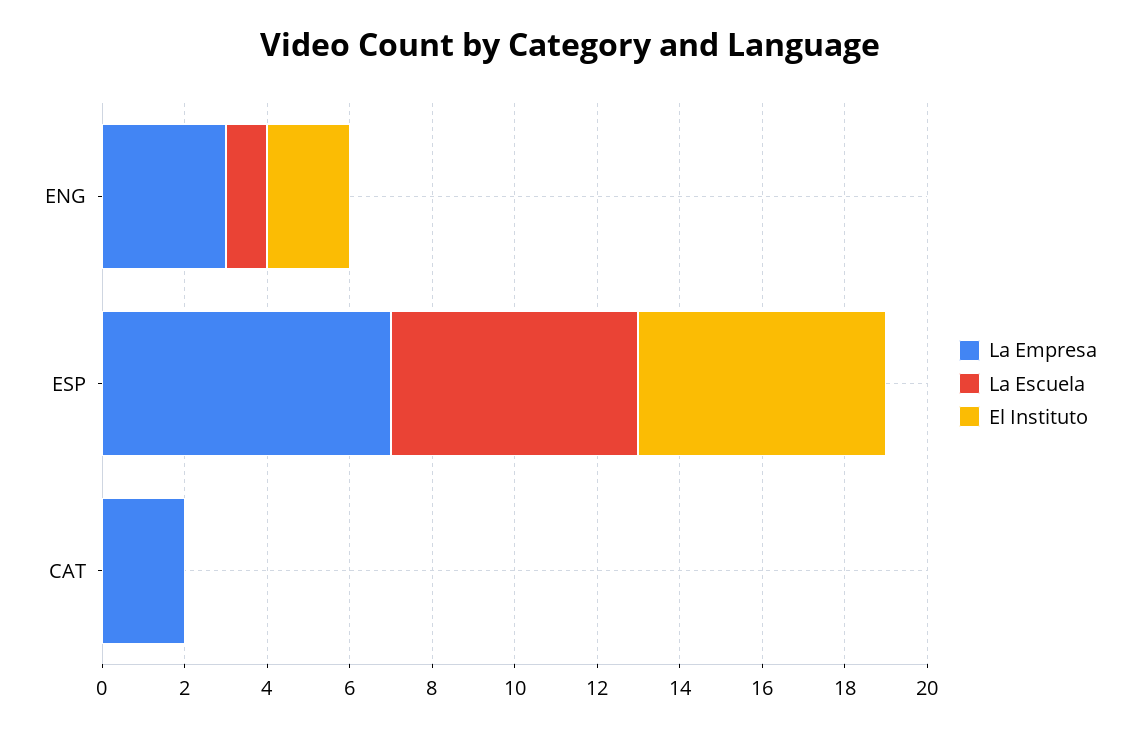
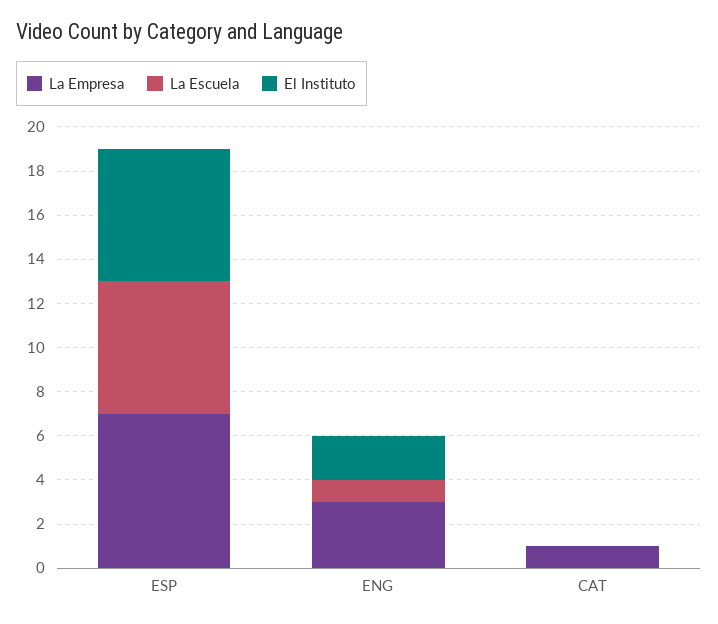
La Empresa, CAT: 2 -> 1

